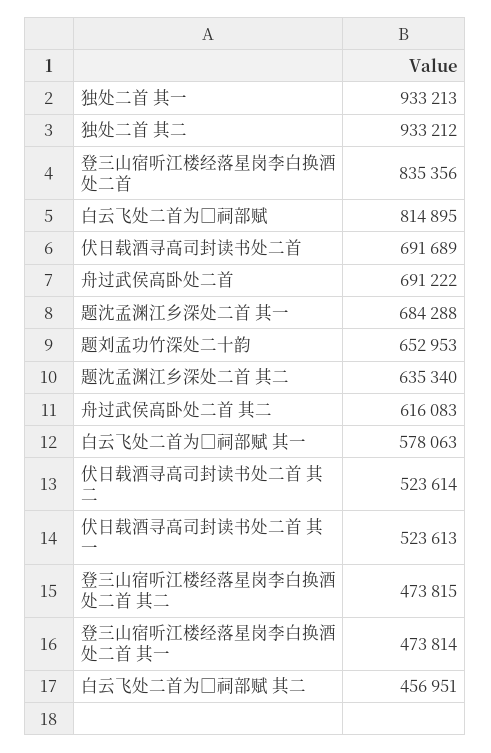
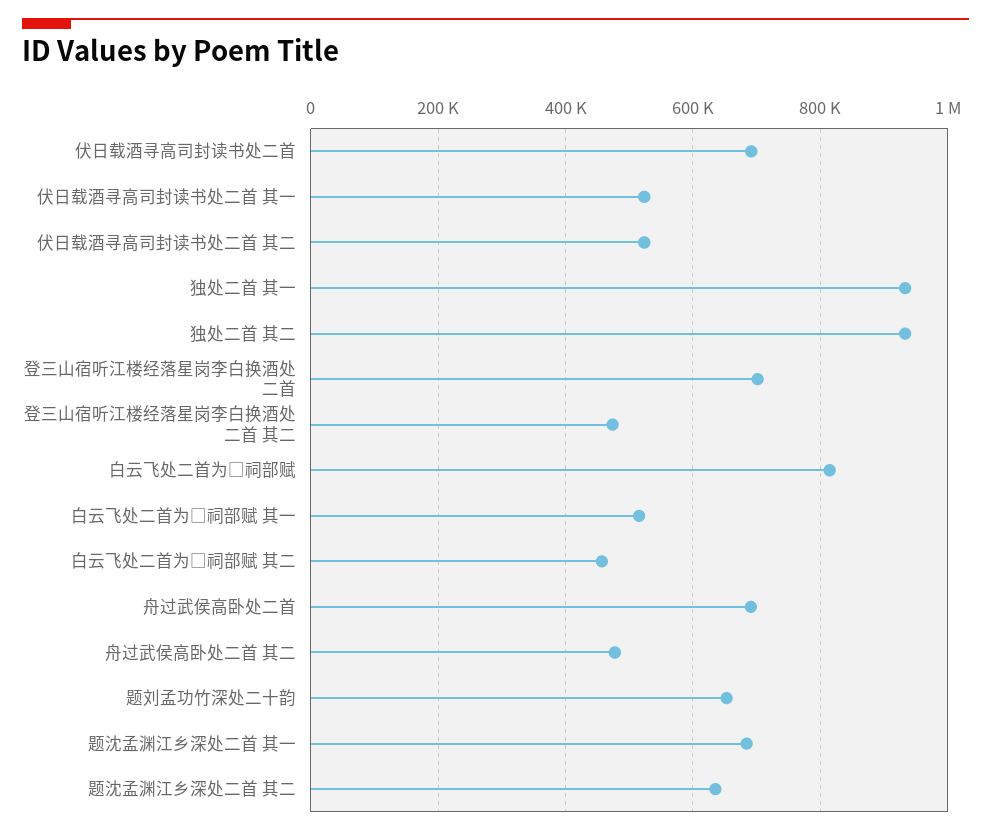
登三山宿听江楼经落星岗李白换酒处二首: 835356 -> 700000
舟过武侯高卧处二首 其二: 616083 -> 480000
白云飞处二首为□祠部赋 其一: 578063 -> 520000
登三山宿听江楼经落星岗李白换酒处二首 其一: 473814 -> none

